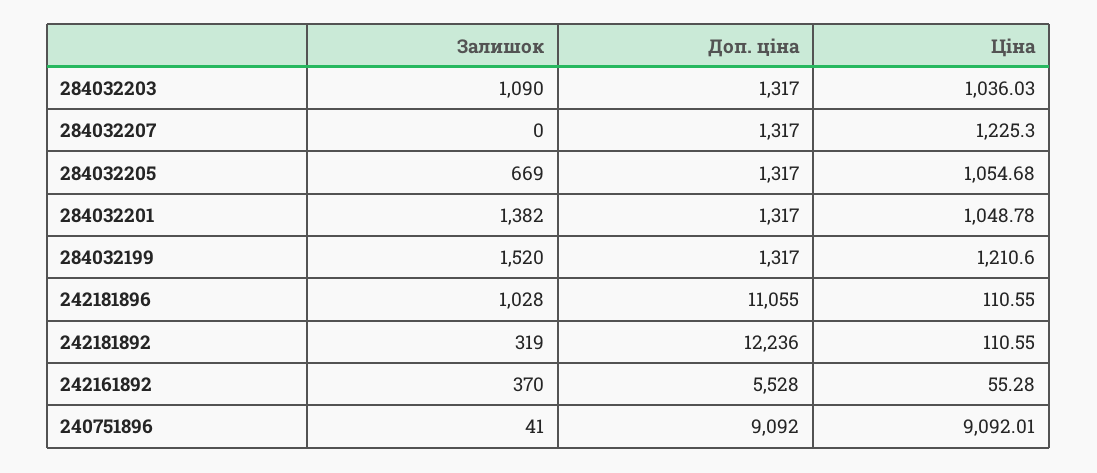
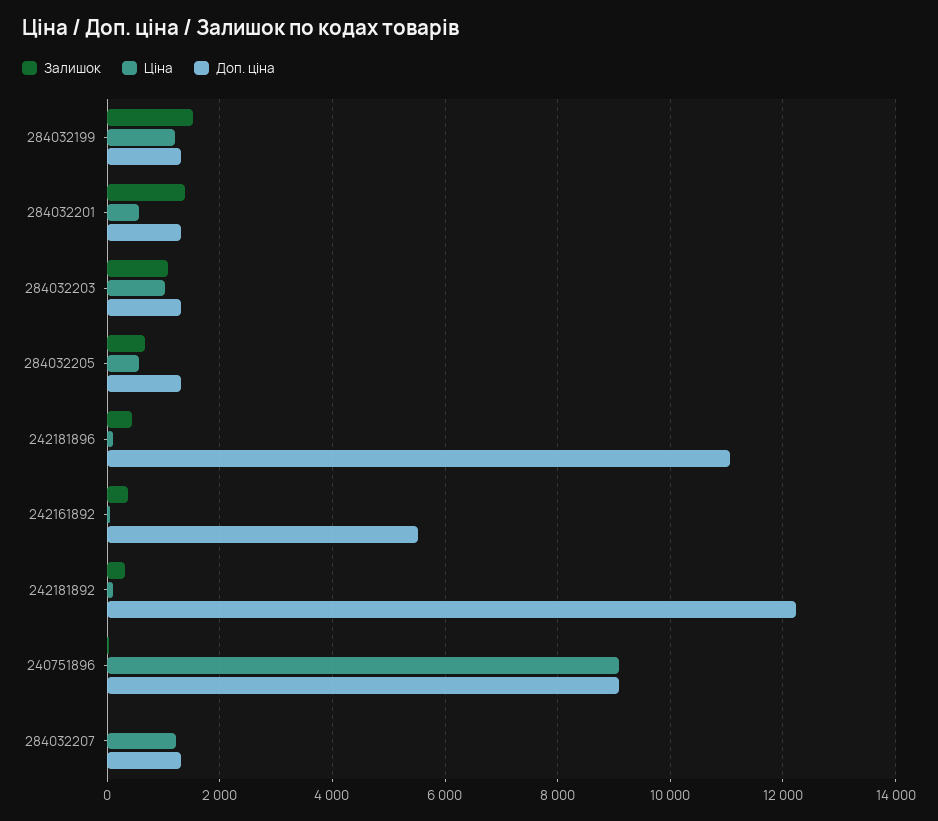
Ціна, 284032205: 1054.68 -> 600
Ціна, 284032201: 1048.78 -> 600
Залишок, 242181896: 1028 -> 400

